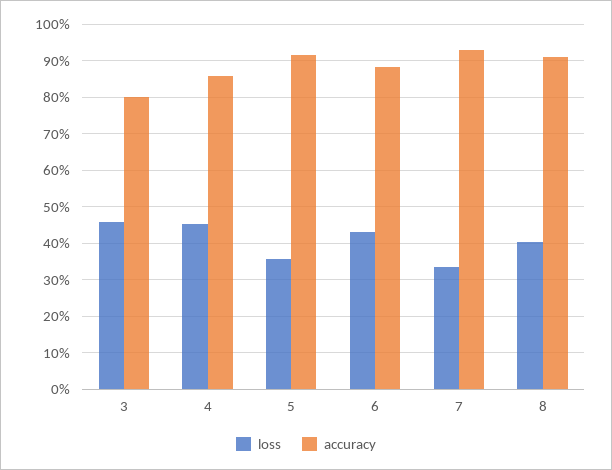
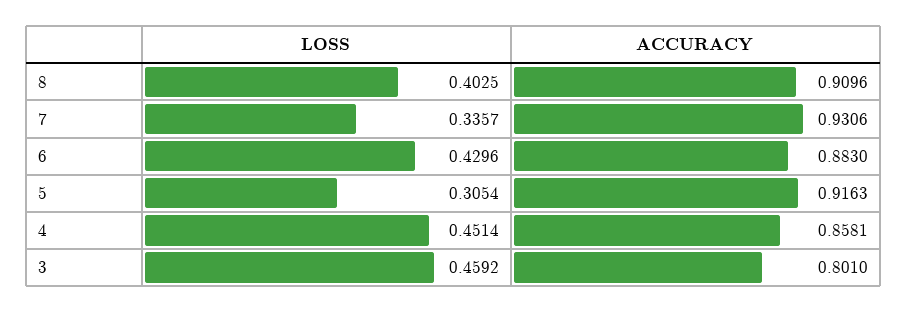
loss, 5: 0.36 -> 0.3054

